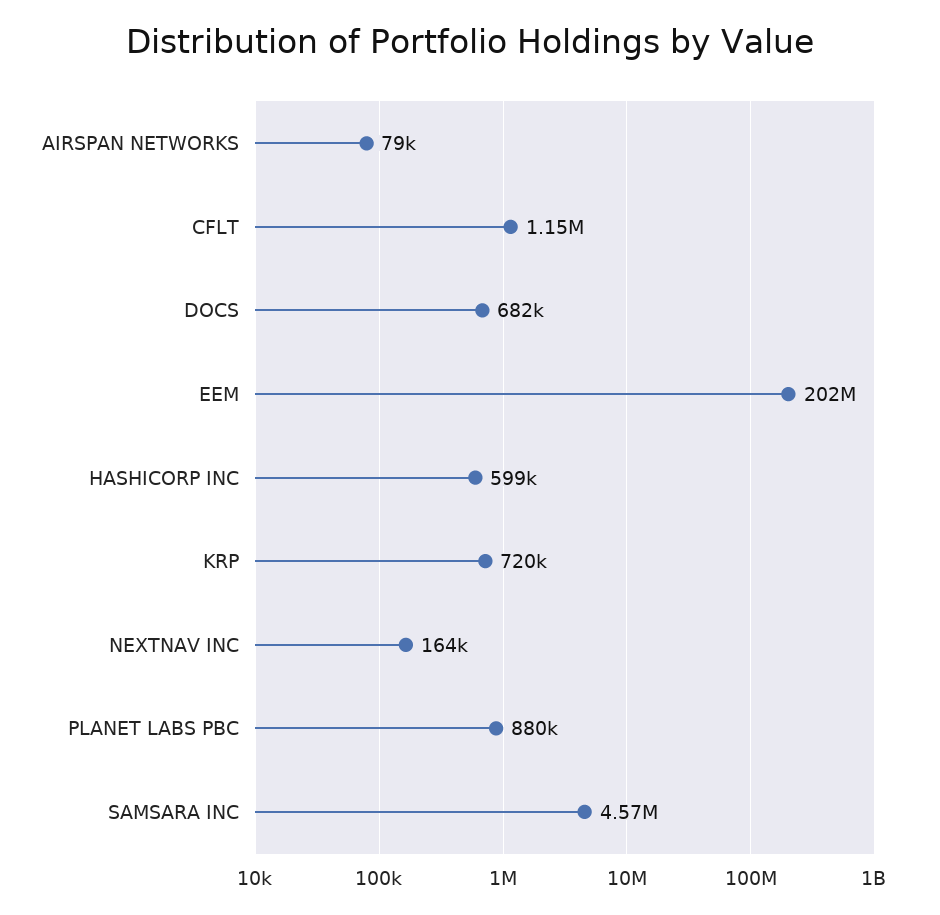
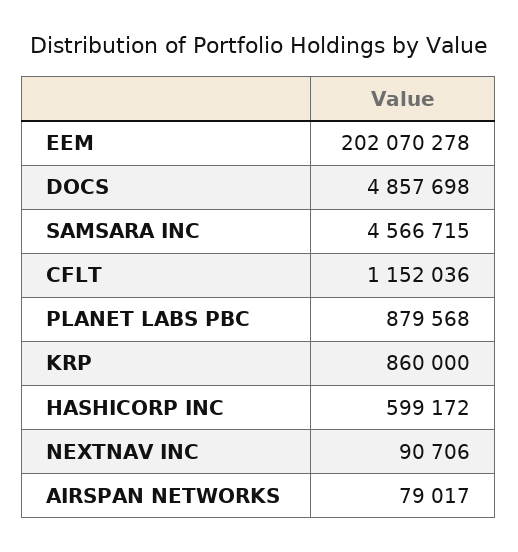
DOCS: 682000 -> 4857698
KRP: 720000 -> 860000
NEXTNAV INC: 164000 -> 90706

